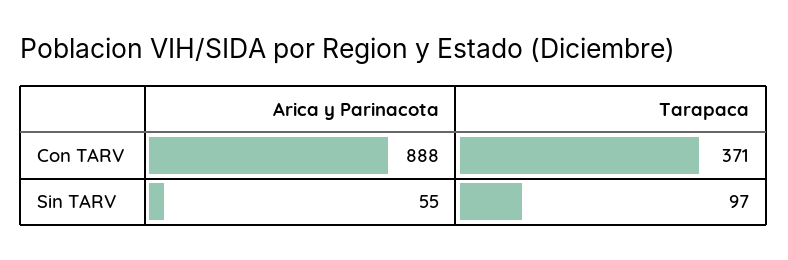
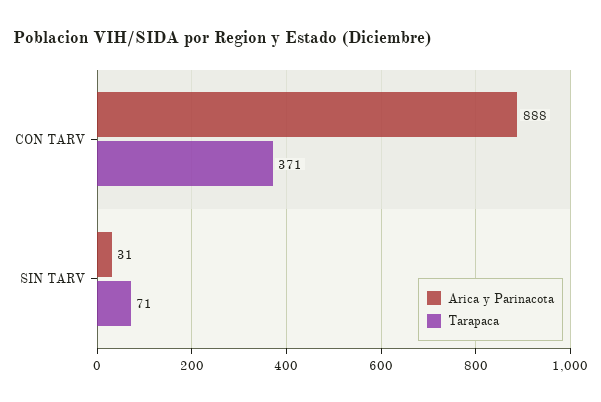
Arica y Parinacota, Sin TARV: 55 -> 31
Tarapaca, Sin TARV: 97 -> 71

